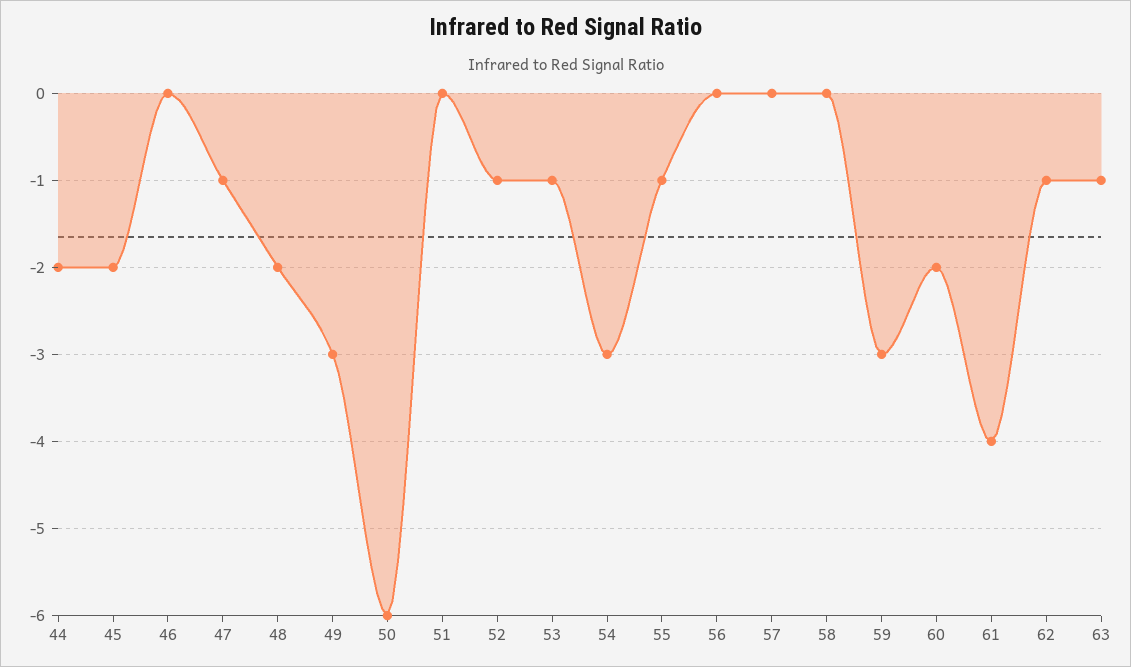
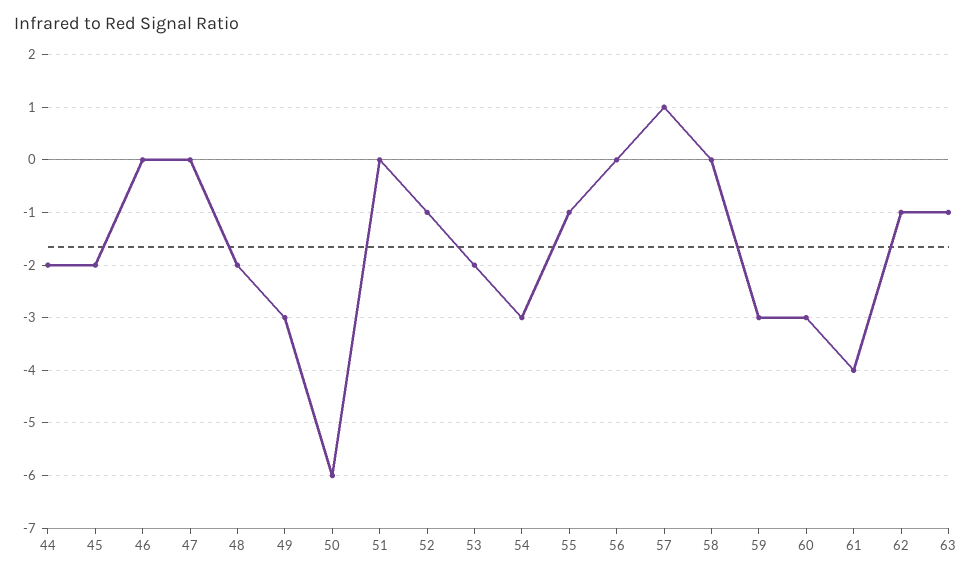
47: -1 -> 0
53: -1 -> -2
57: 0 -> 1
60: -2 -> -3

